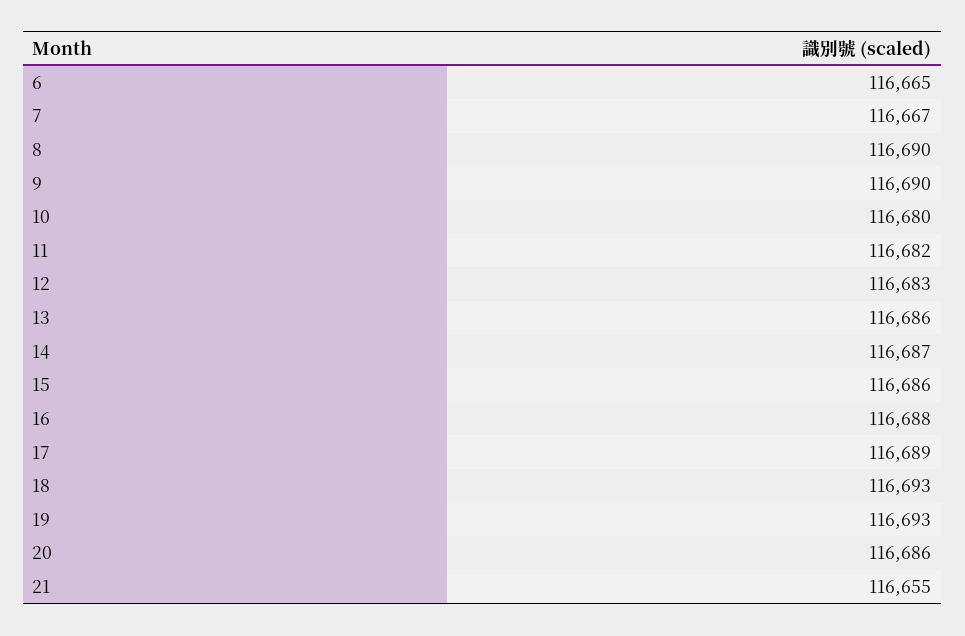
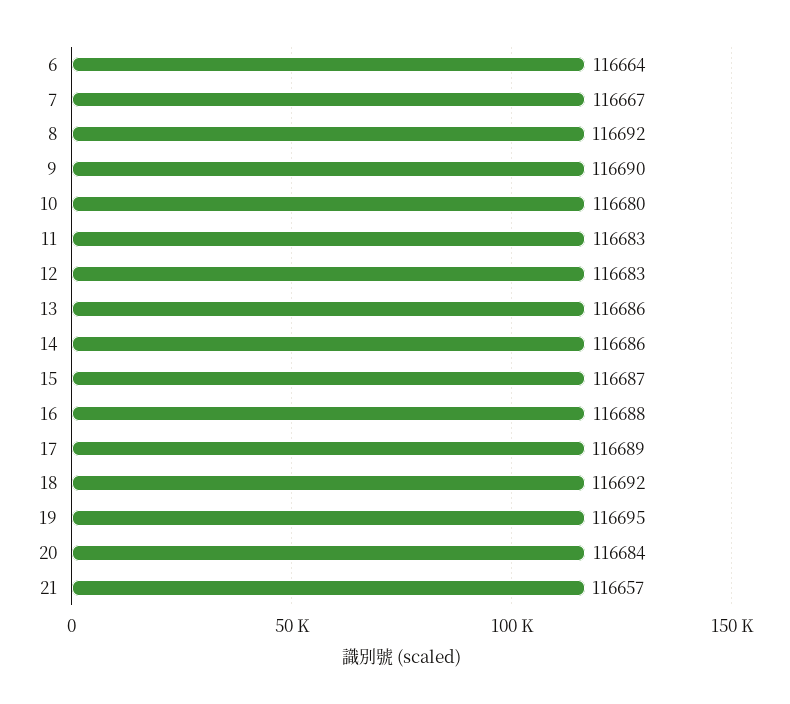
6: 116665 -> 116664
8: 116690 -> 116692
11: 116682 -> 116683
14: 116687 -> 116686
15: 116686 -> 116687
18: 116693 -> 116692
19: 116693 -> 116695
20: 116686 -> 116684
21: 116655 -> 116657

